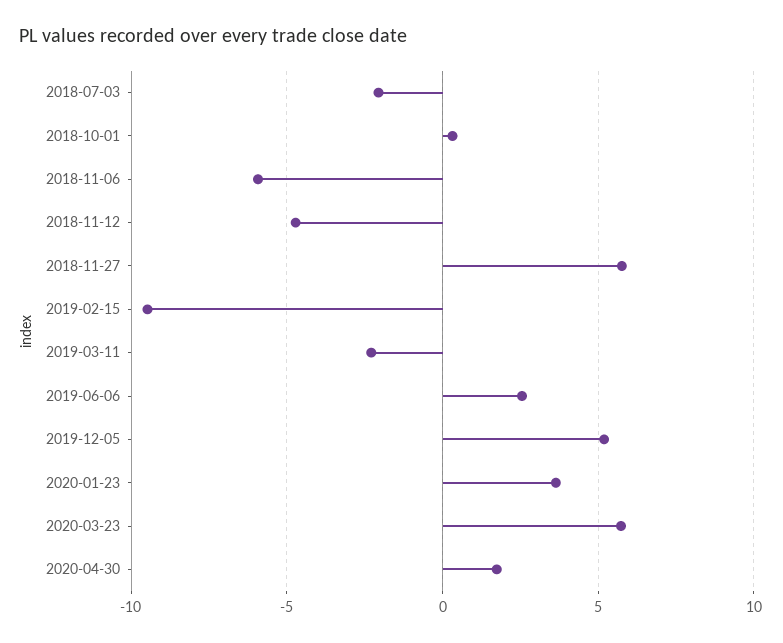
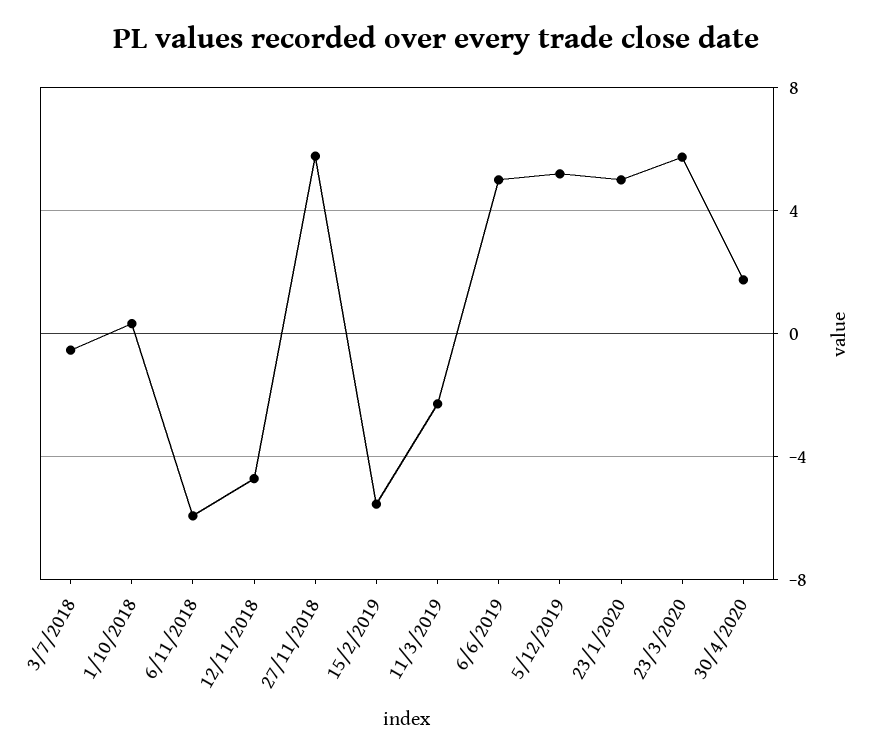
2018-07-03: -2 -> -0.5
2019-02-15: -9.5 -> -5.5
2019-06-06: 2.5 -> 5
2020-01-23: 3.5 -> 5

